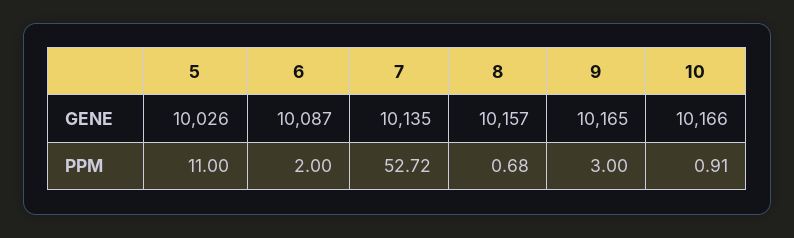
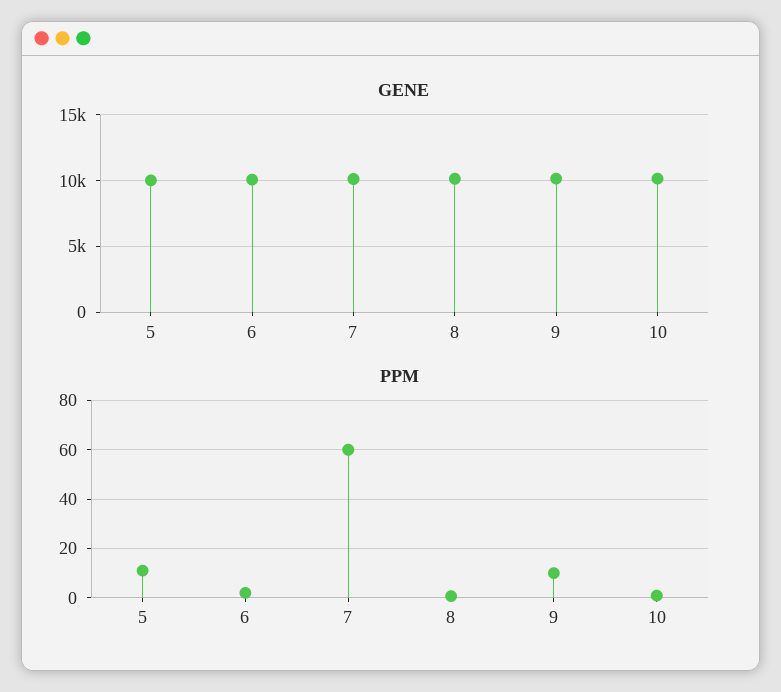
PPM, 7: 52.72 -> 60
PPM, 9: 3 -> 10

